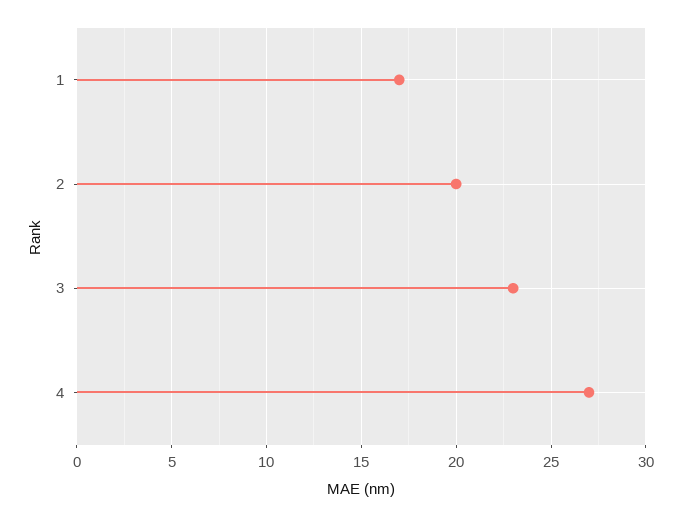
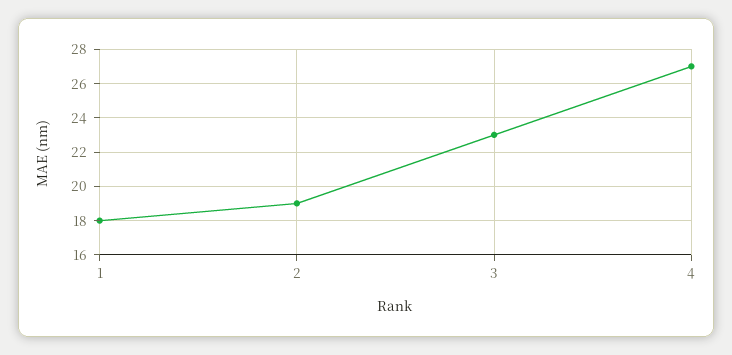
1: 17 -> 18
2: 20 -> 19

